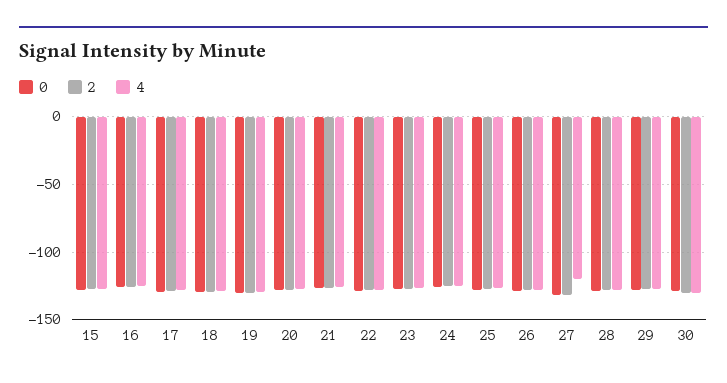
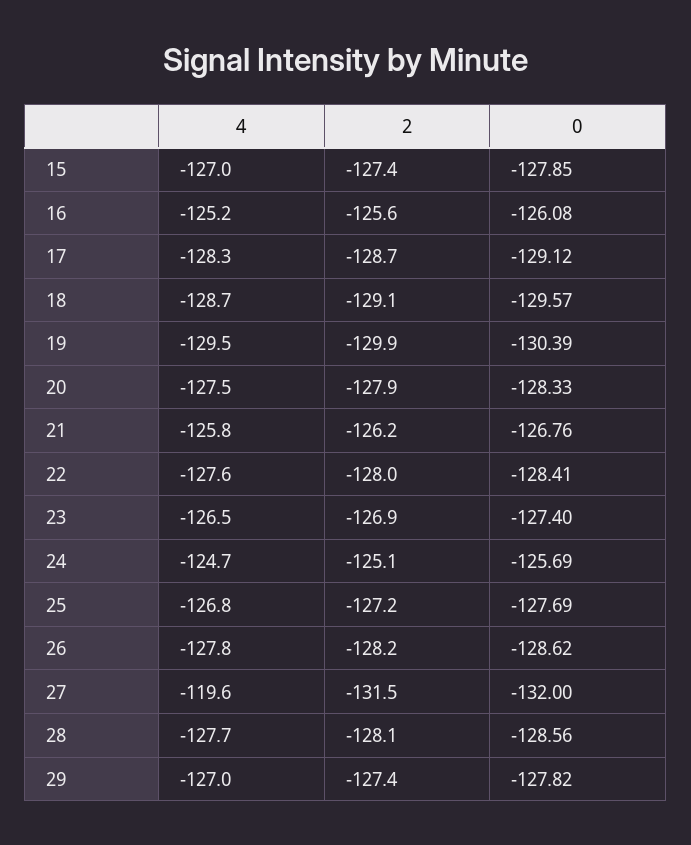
0, 30: -130 -> none
2, 30: -130 -> none
4, 30: -130 -> none

